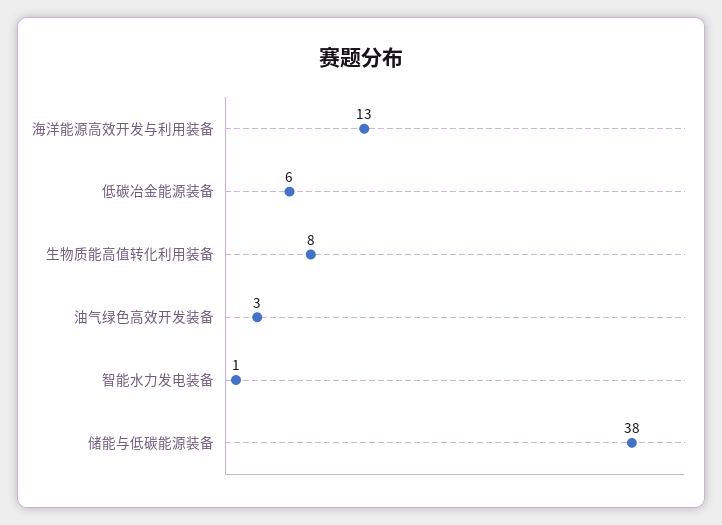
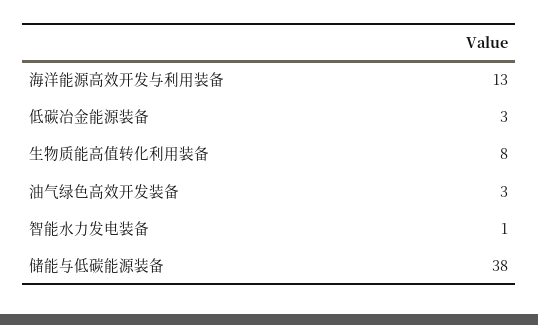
低碳冶金能源装备: 6 -> 3

